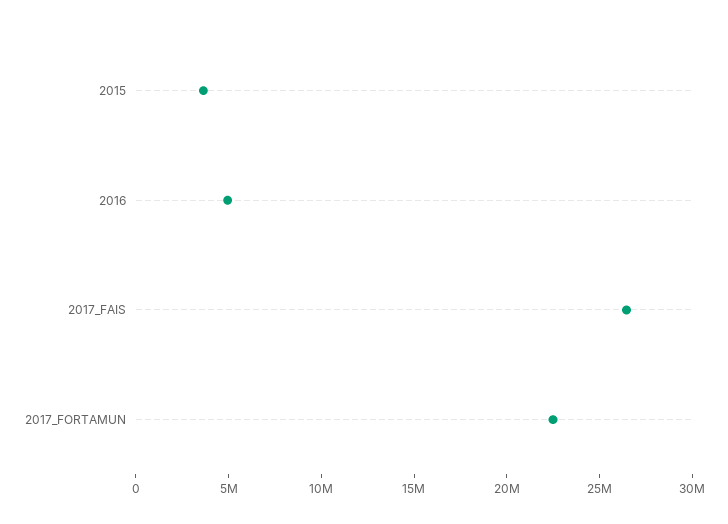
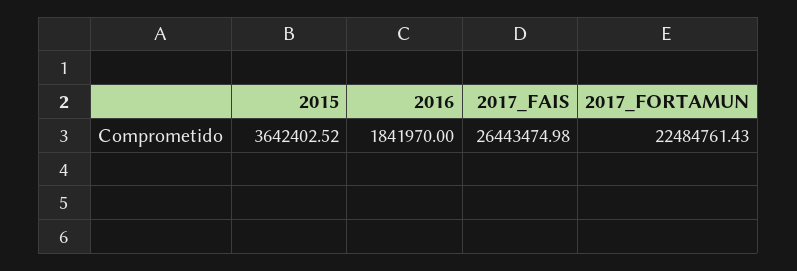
2016: 5000000 -> 1841970

